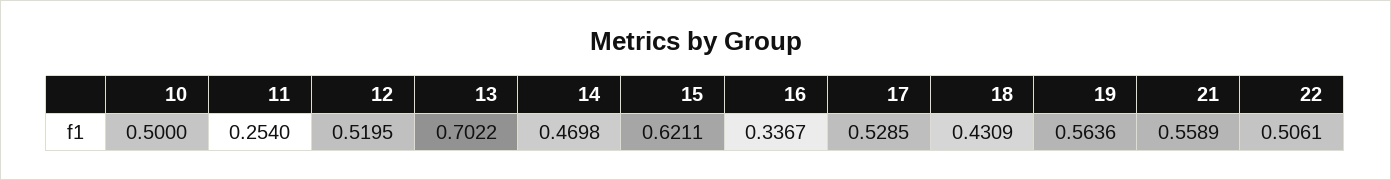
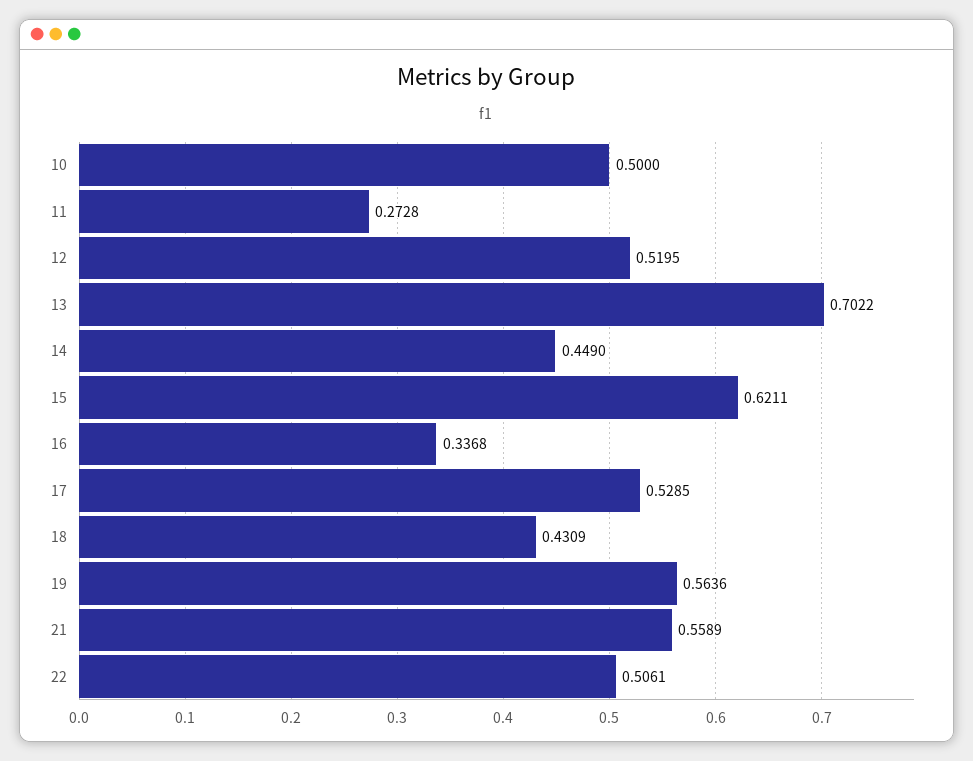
11: 0.254 -> 0.2728
14: 0.4698 -> 0.449
16: 0.3367 -> 0.3368

